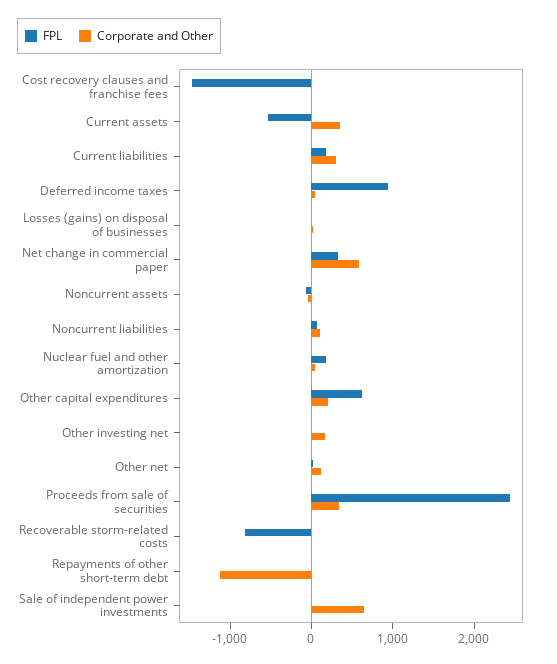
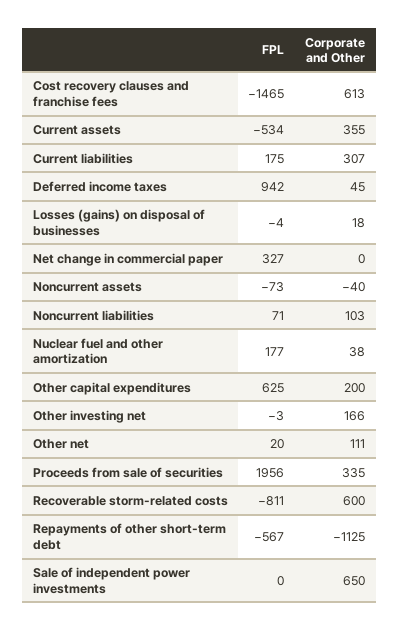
Corporate and Other, Cost recovery clauses and franchise fees: 0 -> 613
Corporate and Other, Net change in commercial paper: 600 -> 0
FPL, Proceeds from sale of securities: 2400 -> 1956
Corporate and Other, Recoverable storm-related costs: 0 -> 600
FPL, Repayments of other short-term debt: 0 -> -567

